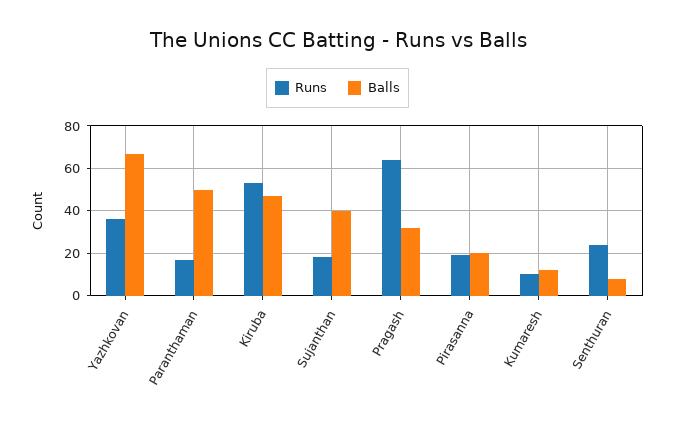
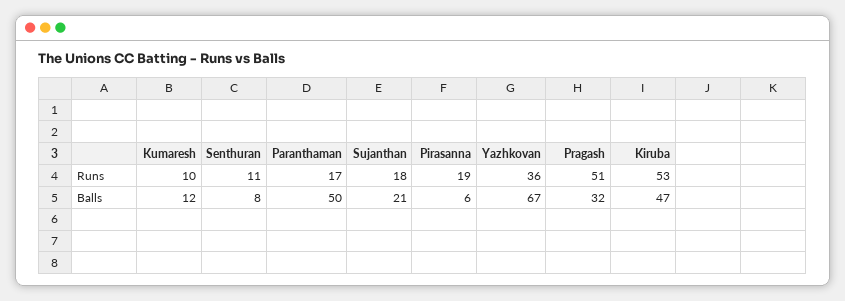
Balls, Sujanthan: 40 -> 21
Runs, Pragash: 65 -> 51
Balls, Pirasanna: 20 -> 6
Runs, Senthuran: 25 -> 11

